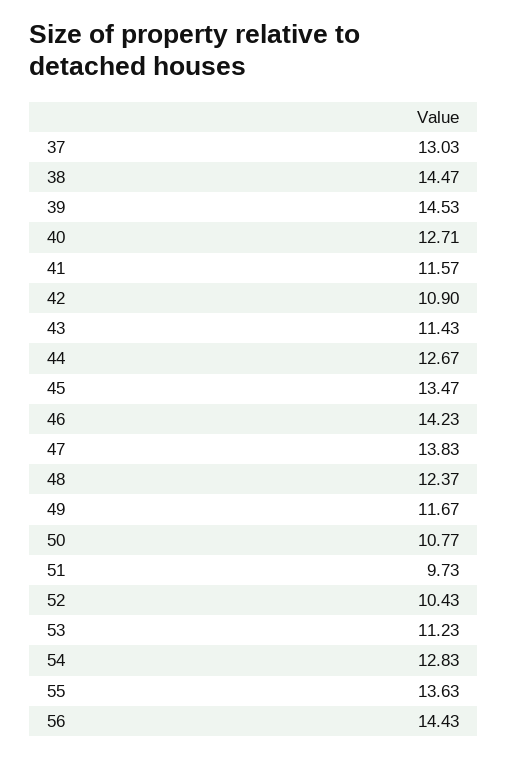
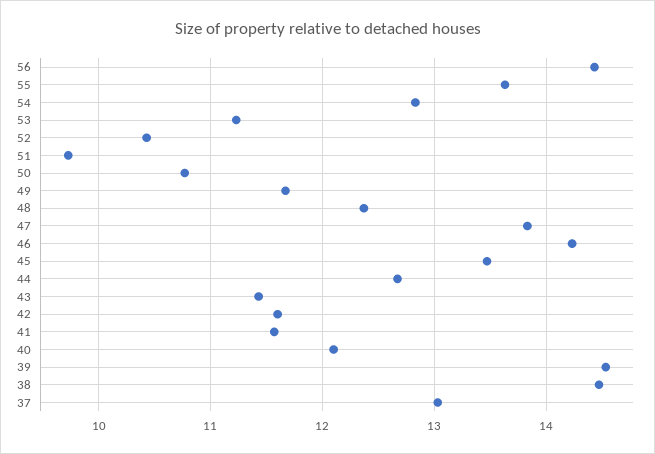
40: 12.71 -> 12.1
42: 10.9 -> 11.6

